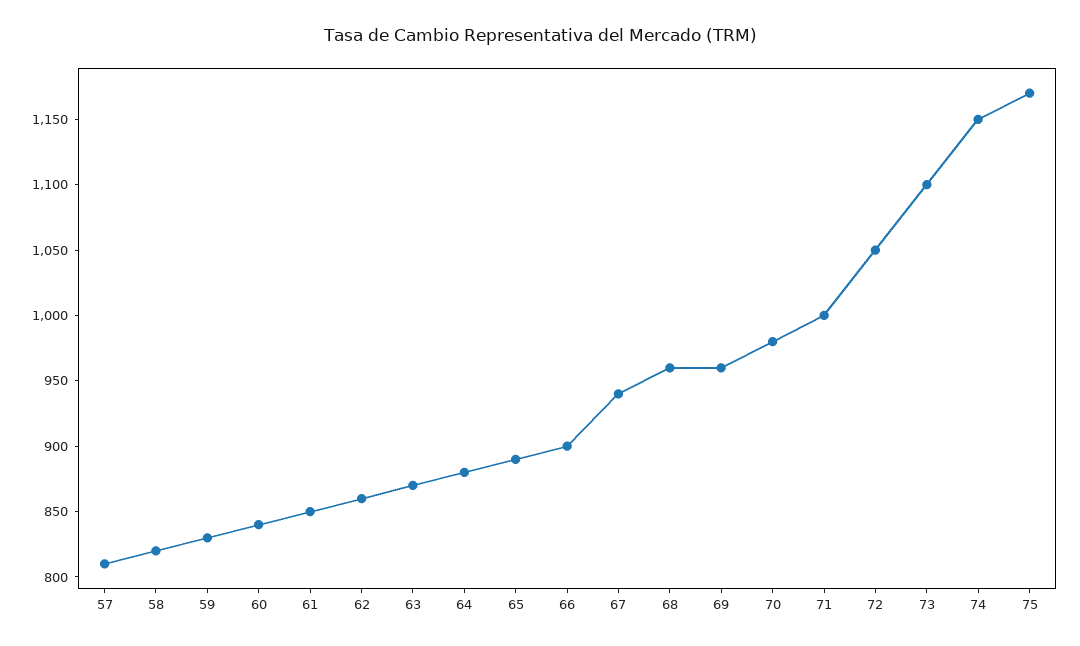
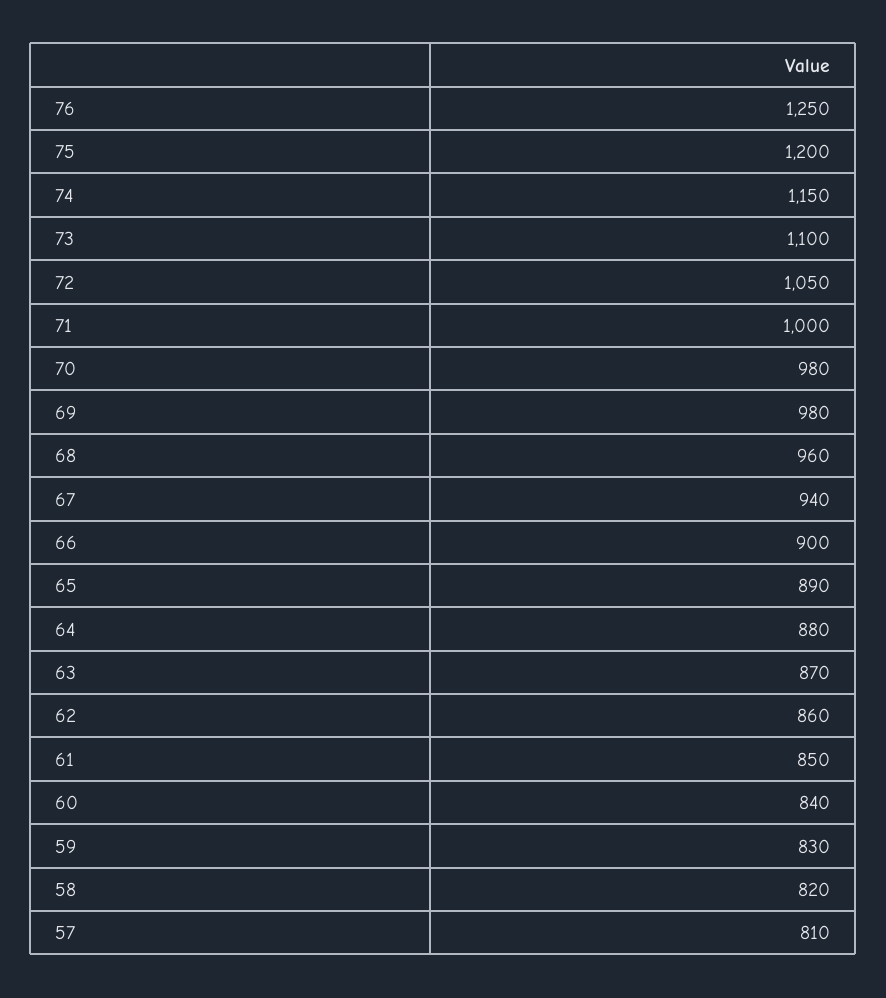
69: 960 -> 980
75: 1170 -> 1200
76: none -> 1250

